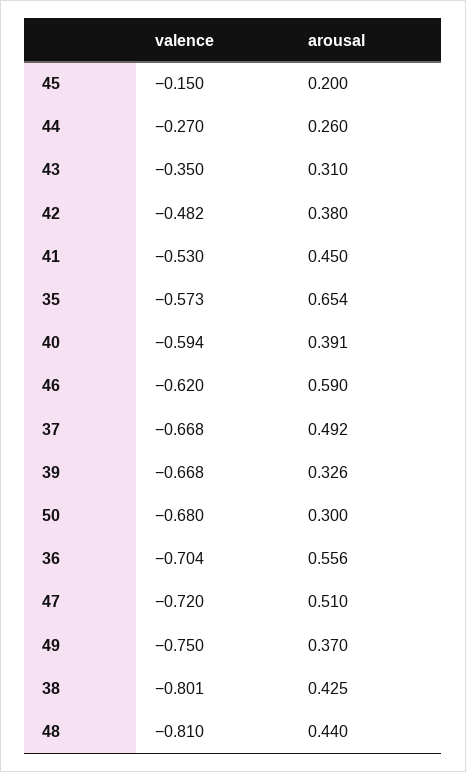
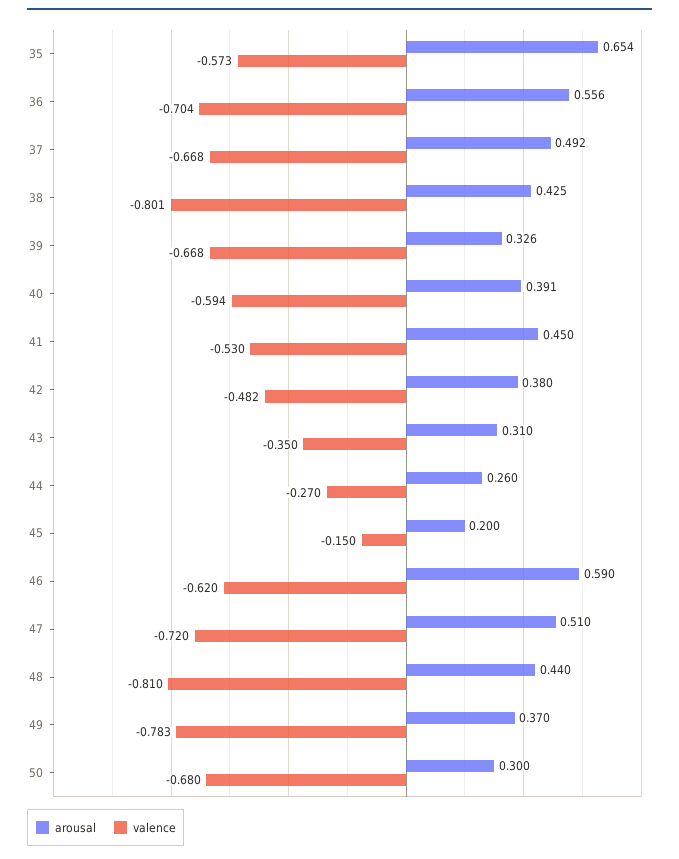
valence, 49: -0.75 -> -0.783

